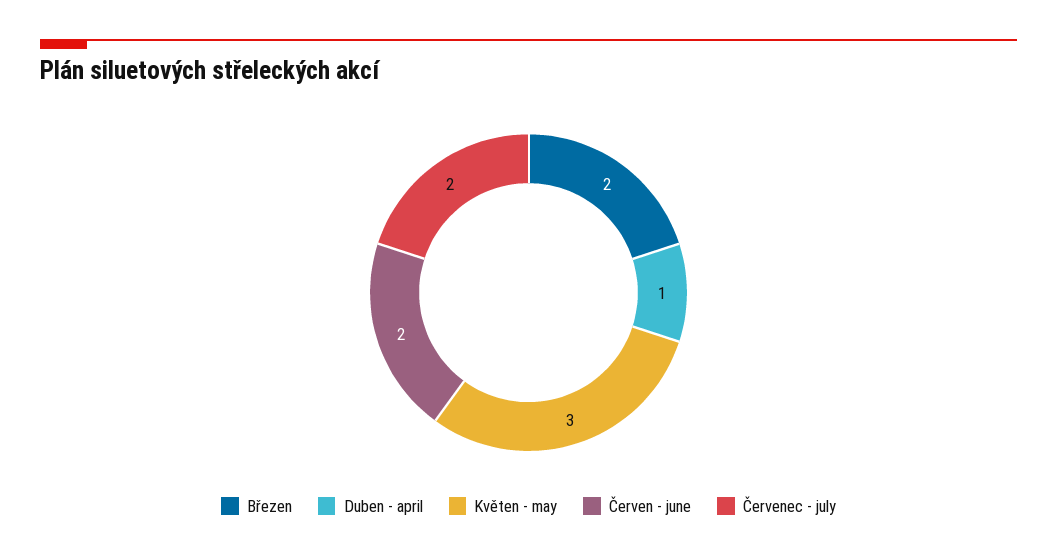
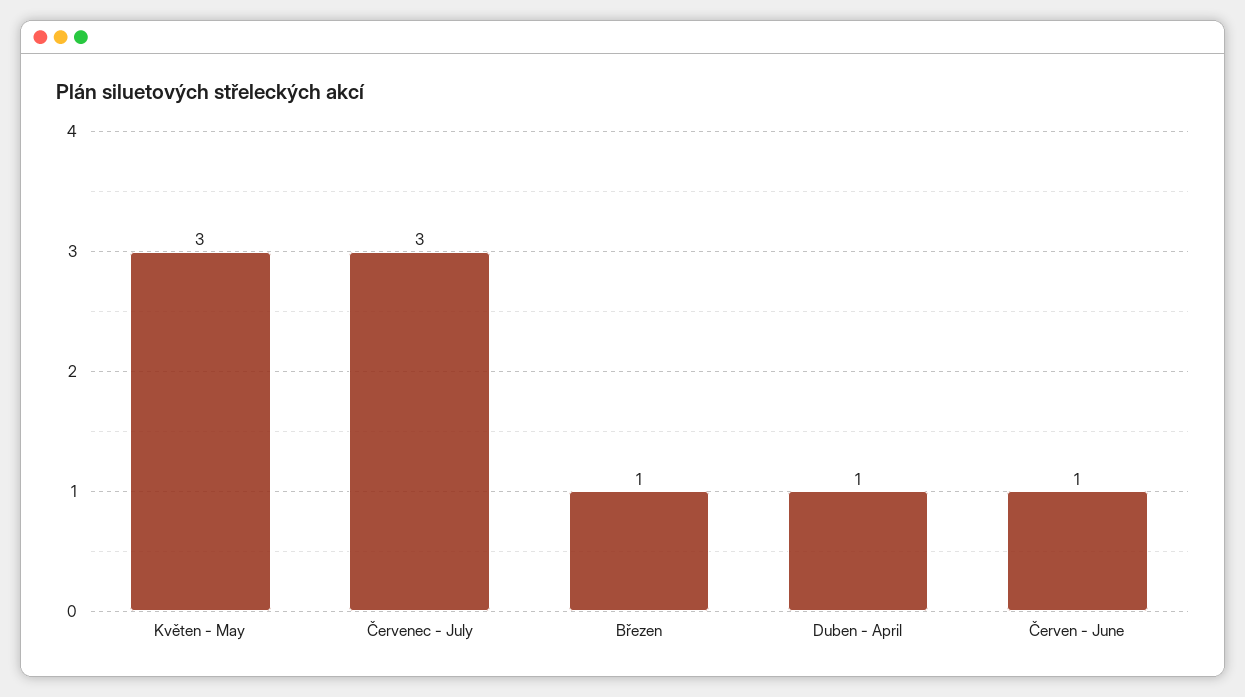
Březen: 2 -> 1
Červen - june: 2 -> 1
Červenec - july: 2 -> 3

